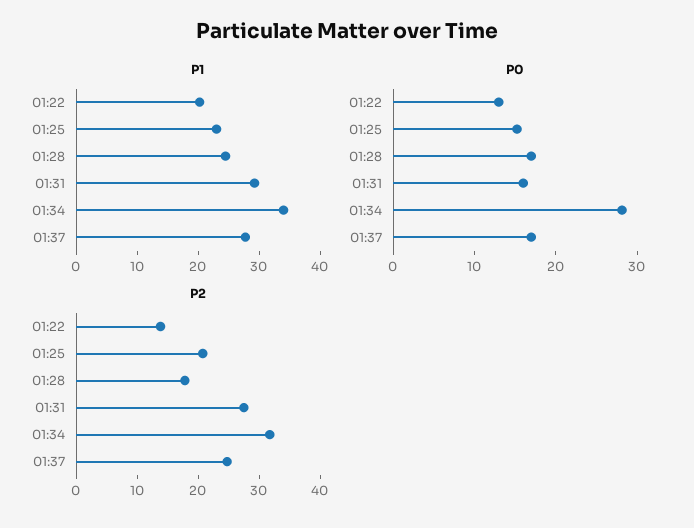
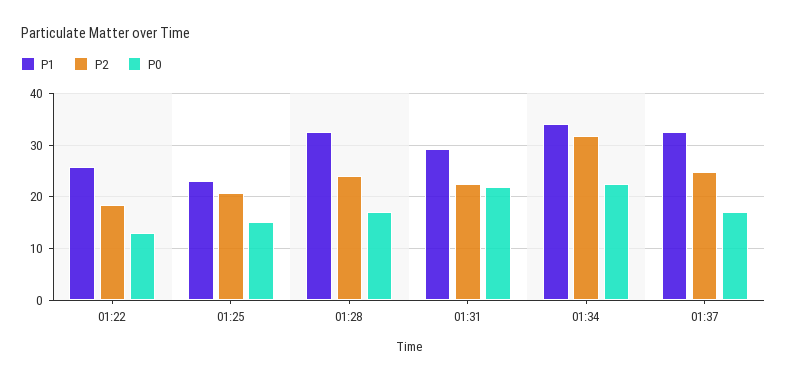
P1, 01:22: 20 -> 26
P1, 01:28: 24 -> 32
P1, 01:37: 28 -> 32
P0, 01:31: 16 -> 22
P0, 01:34: 28 -> 22
P2, 01:22: 14 -> 18
P2, 01:28: 18 -> 24
P2, 01:31: 28 -> 22

